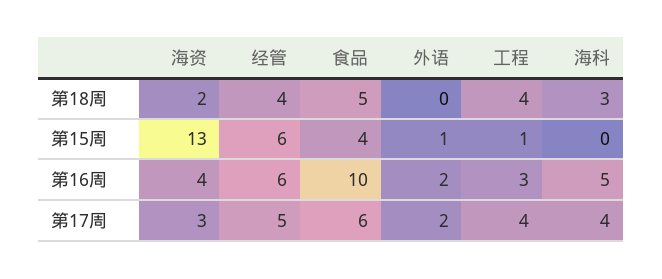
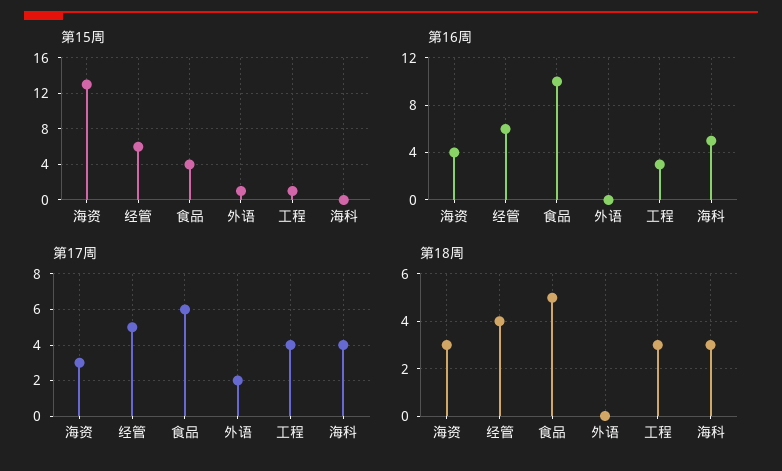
第18周, 海资: 2 -> 3
第18周, 工程: 4 -> 3
第16周, 外语: 2 -> 0

